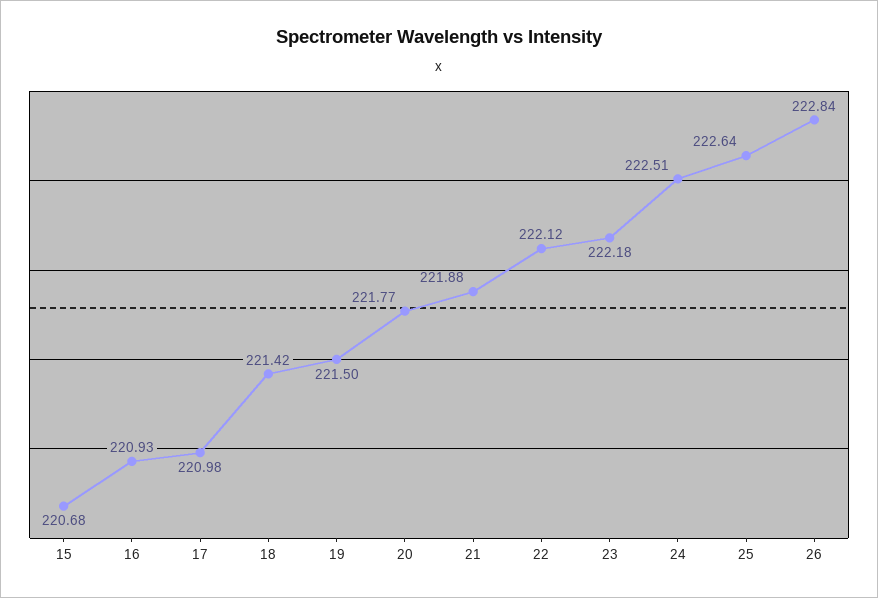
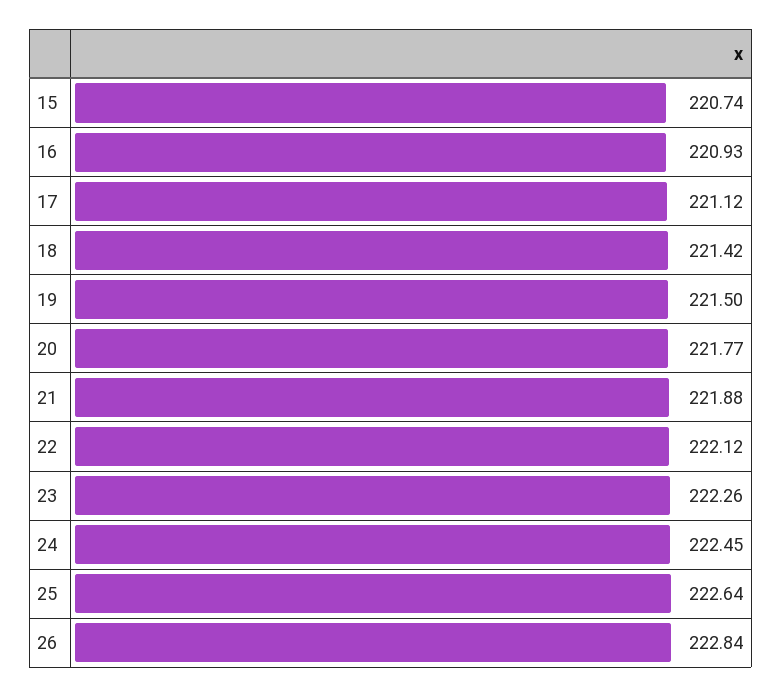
15: 220.68 -> 220.74
17: 220.98 -> 221.12
23: 222.18 -> 222.26
24: 222.51 -> 222.45

